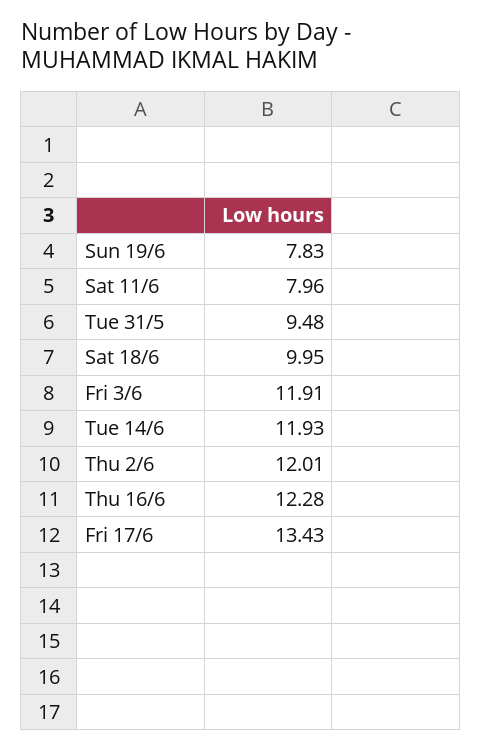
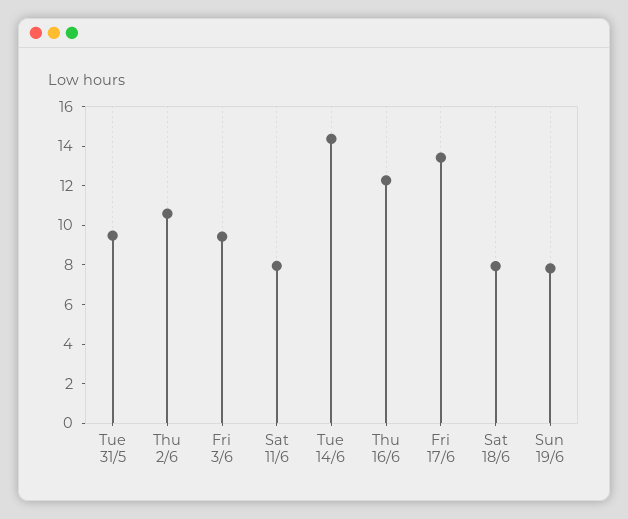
Sat 18/6: 9.95 -> 8
Fri 3/6: 11.91 -> 9.5
Tue 14/6: 11.93 -> 14.5
Thu 2/6: 12.01 -> 10.5

